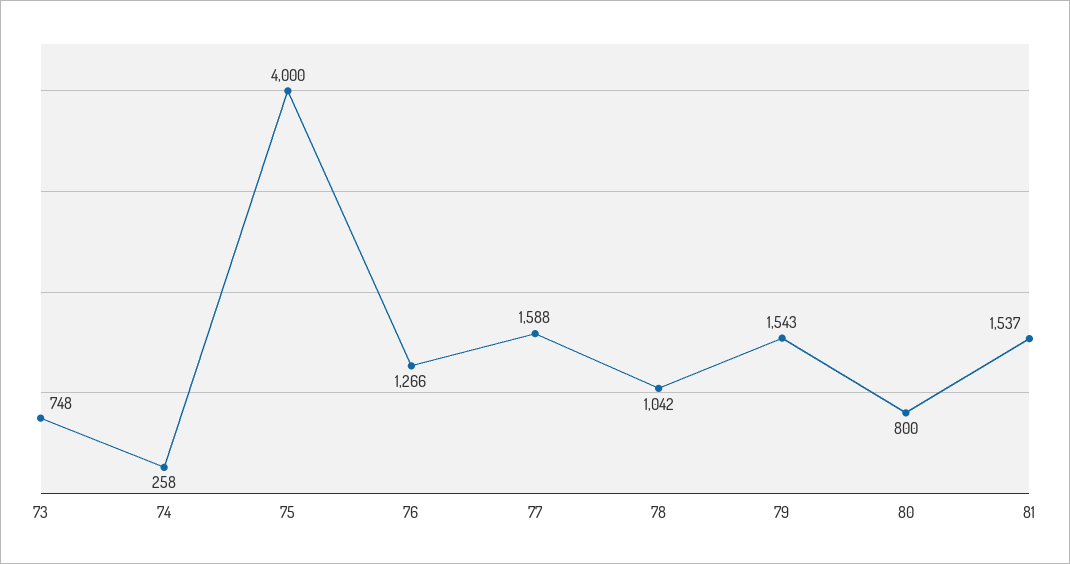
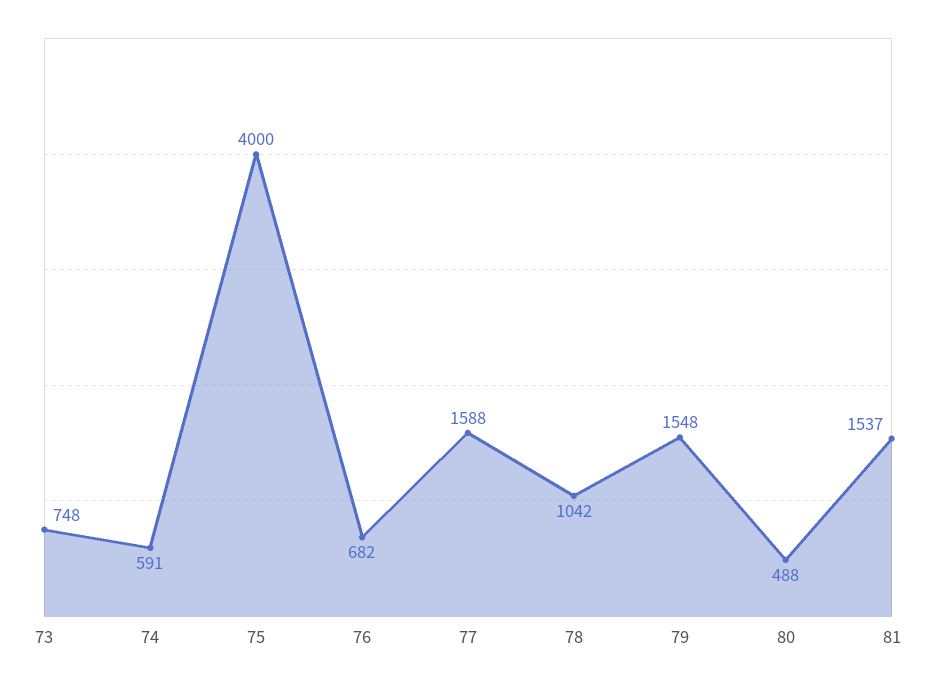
74: 258 -> 591
76: 1266 -> 682
79: 1543 -> 1548
80: 800 -> 488

